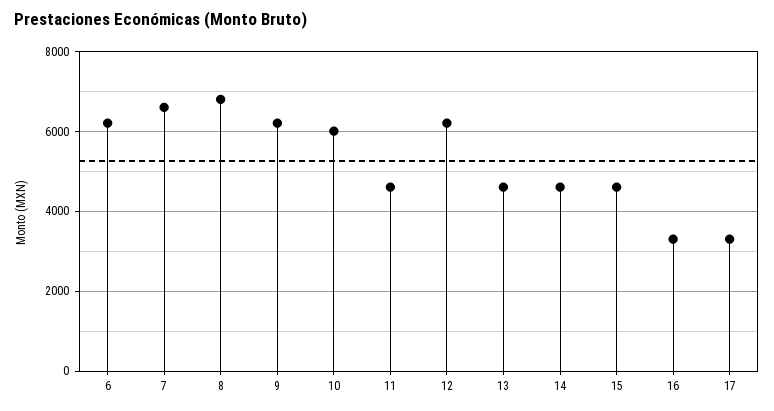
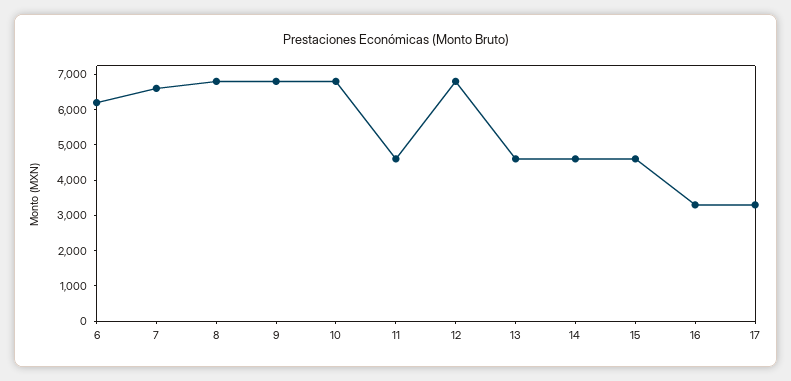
9: 6200 -> 6750
10: 6000 -> 6750
12: 6200 -> 6750

